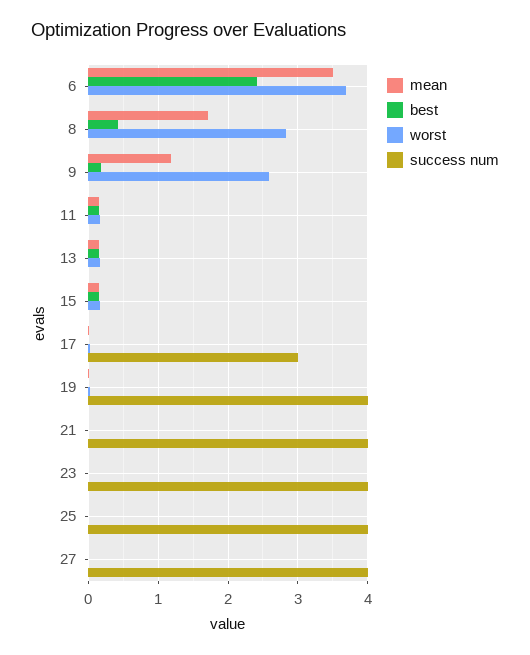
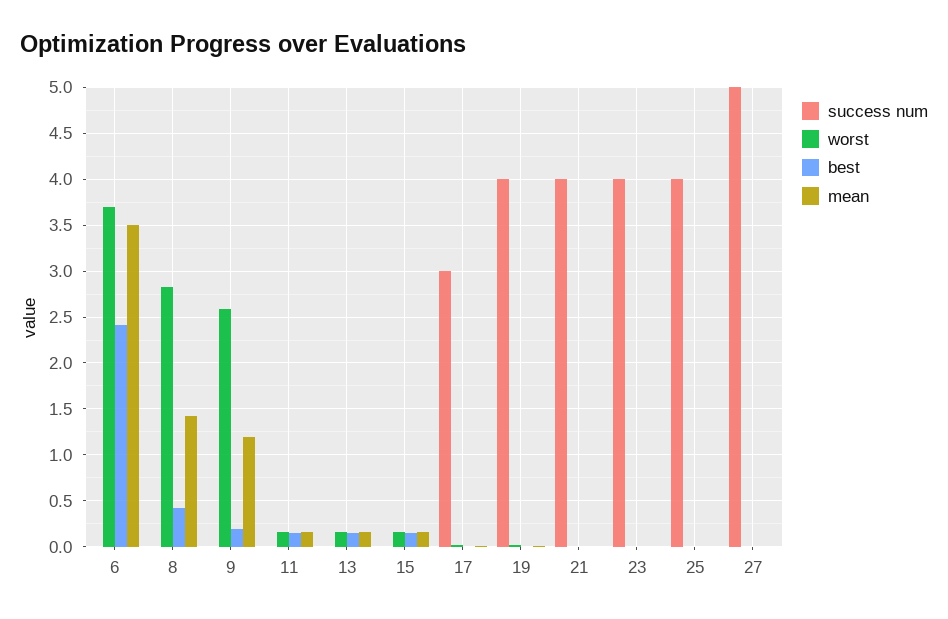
mean, 8: 1.7 -> 1.4
success num, 27: 4 -> 5

